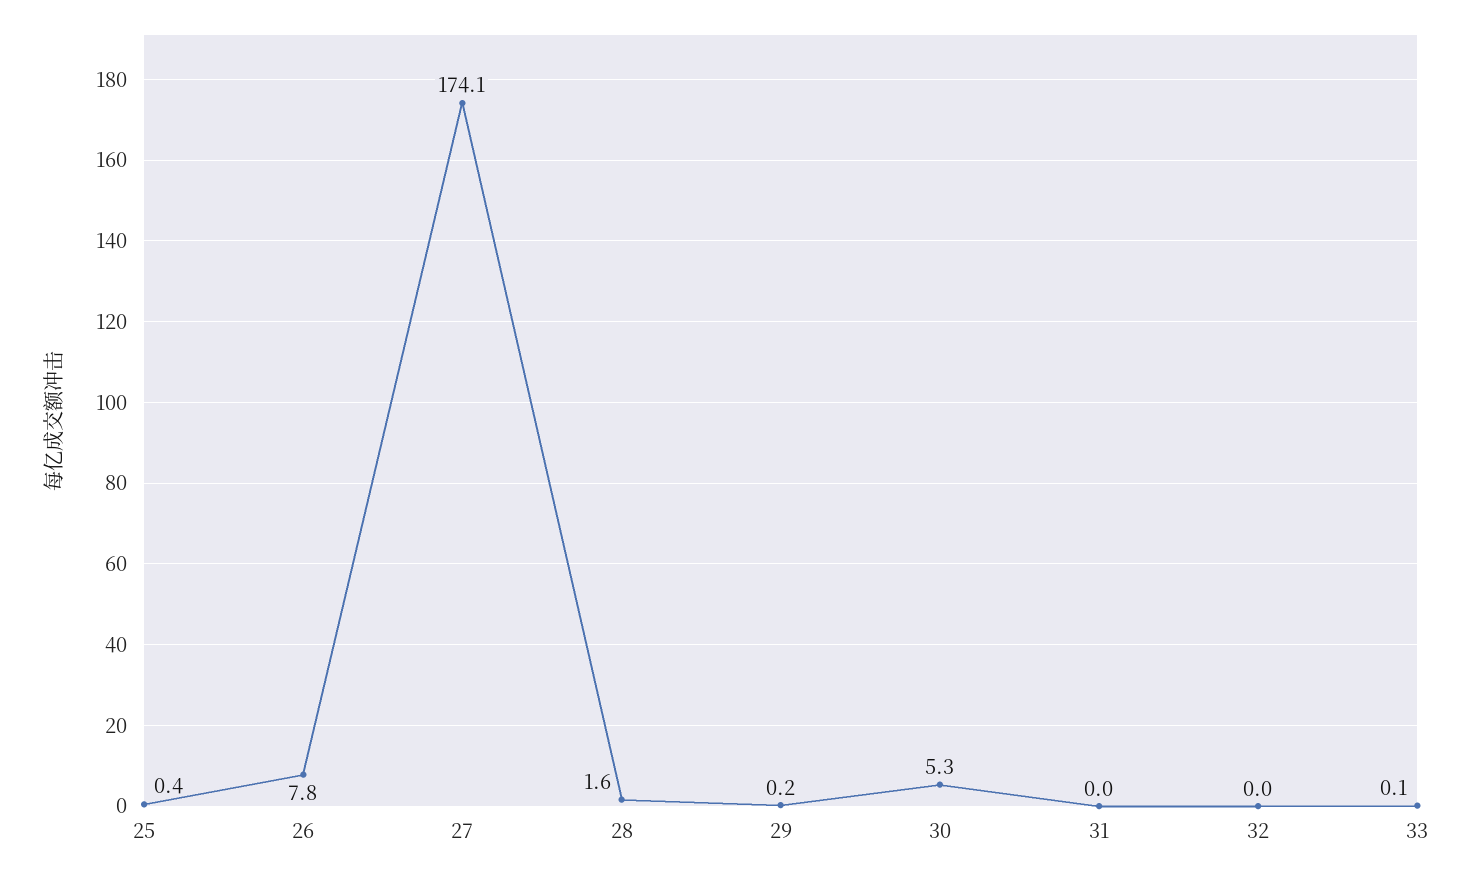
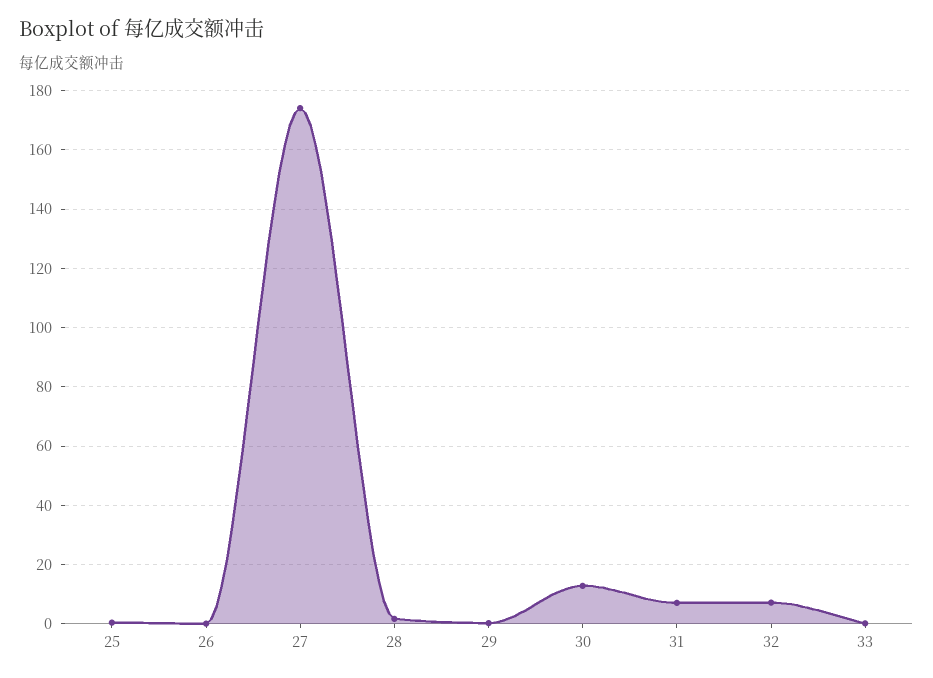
26: 7.8 -> 0
30: 5.3 -> 12.5
31: 0 -> 7.5
32: 0 -> 7.5

